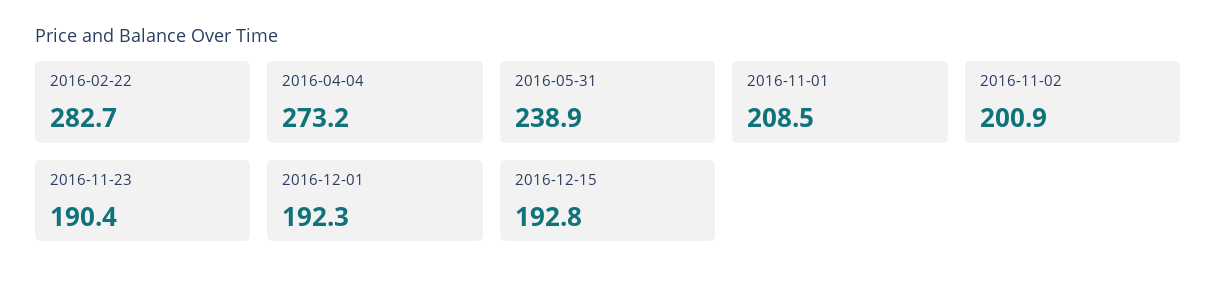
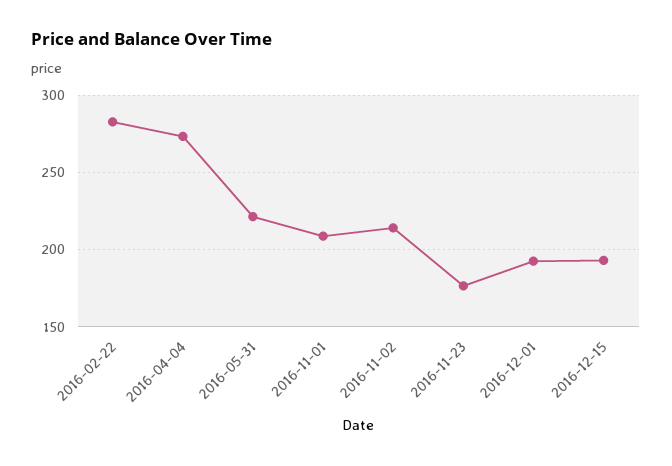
2016-05-31: 238.9 -> 220
2016-11-02: 200.9 -> 215
2016-11-23: 190.4 -> 175

